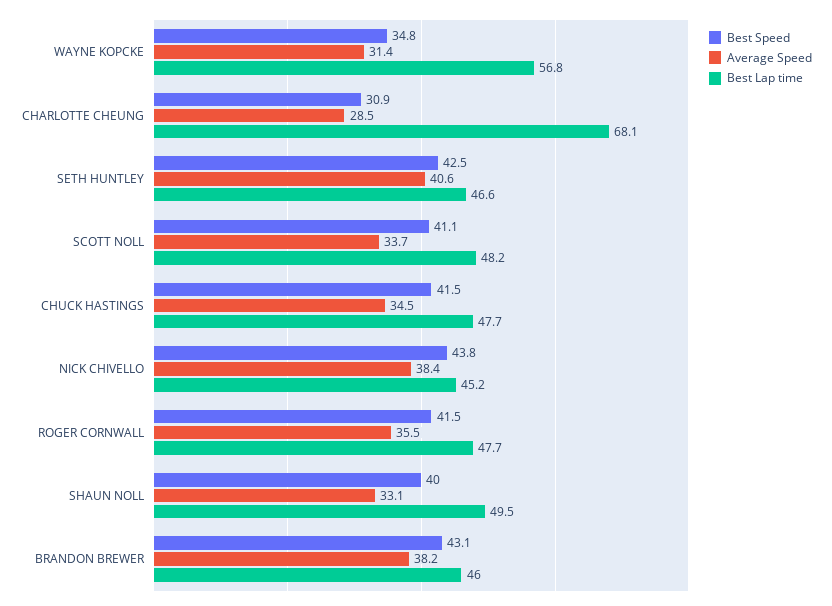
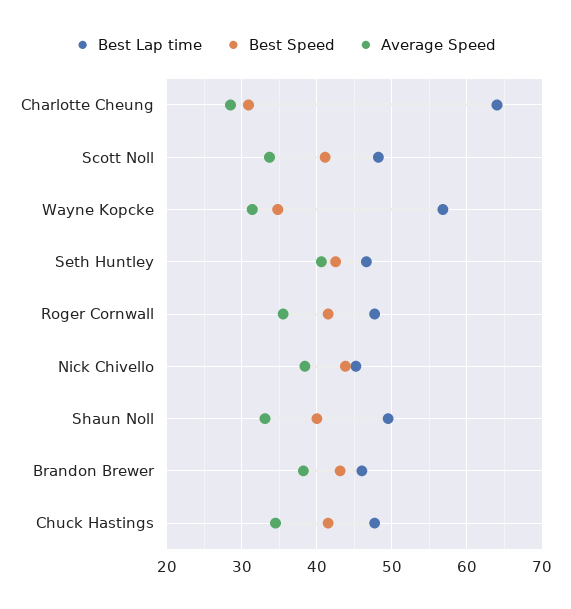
Best Lap time, CHARLOTTE CHEUNG: 68.1 -> 64

